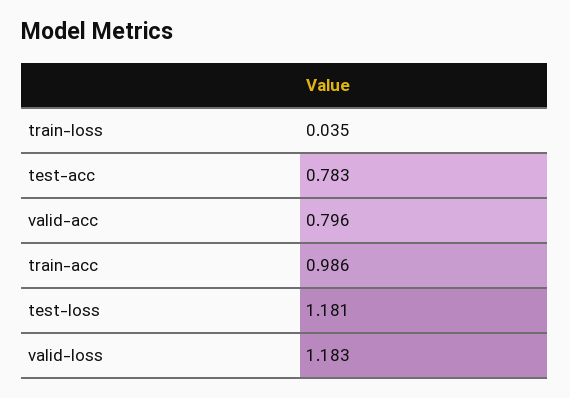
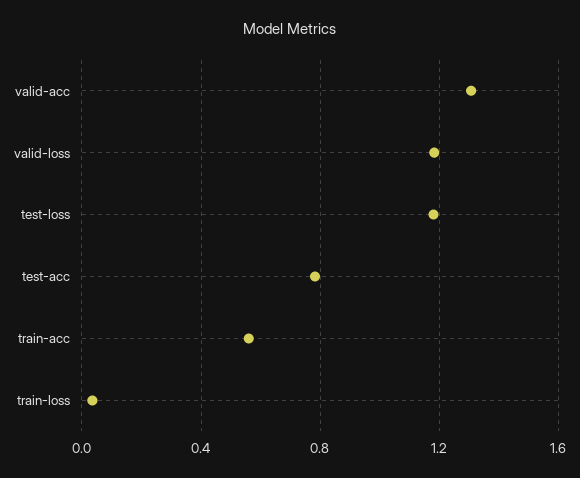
valid-acc: 0.796 -> 1.3
train-acc: 0.986 -> 0.55

